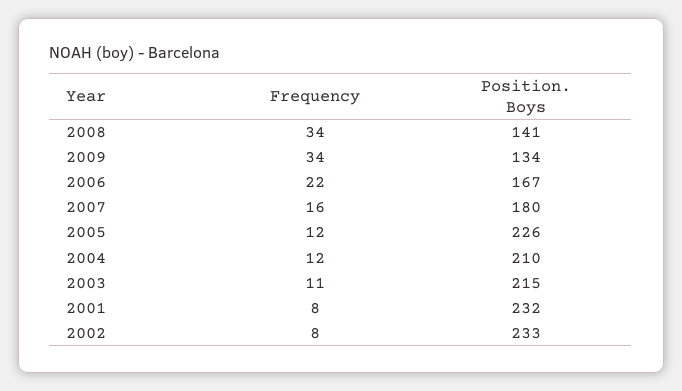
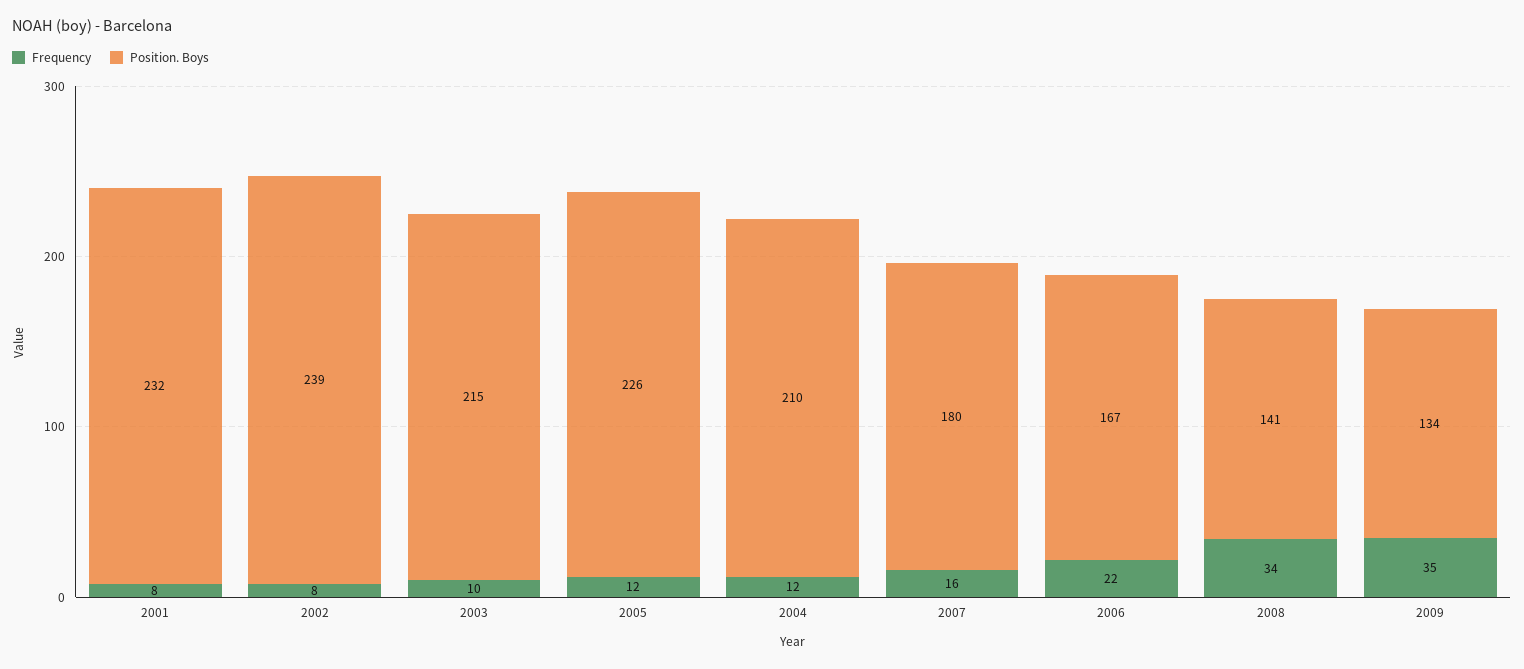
Frequency, 2009: 34 -> 35
Frequency, 2003: 11 -> 10
Position. Boys, 2002: 233 -> 239

